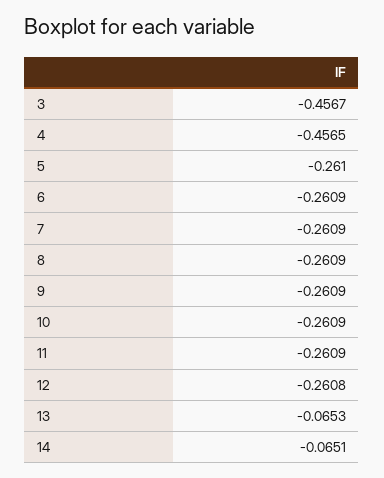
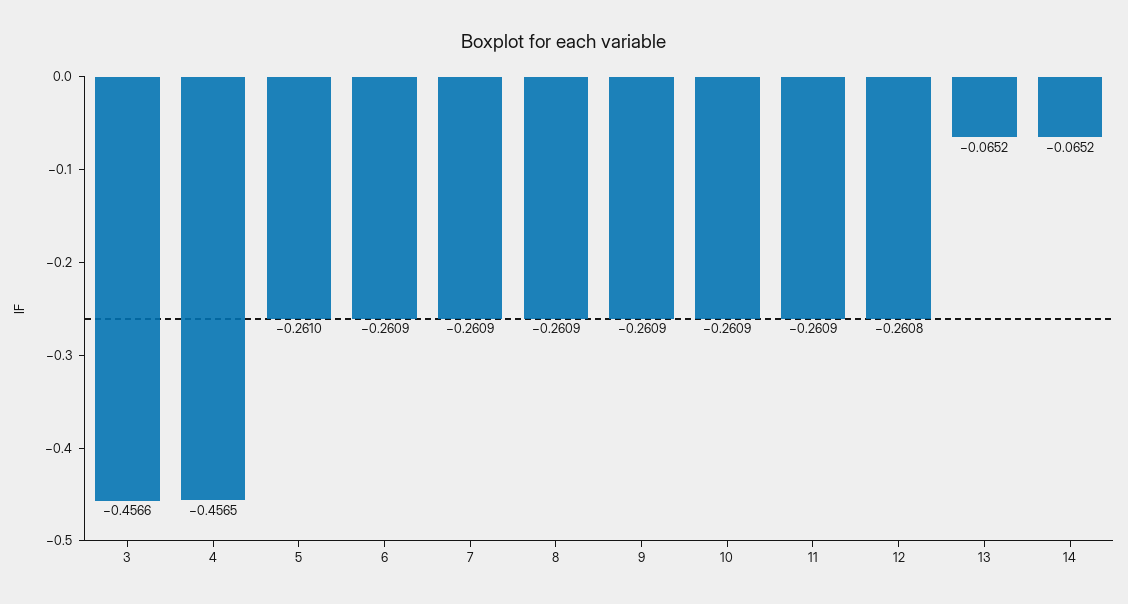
3: -0.4567 -> -0.4566
13: -0.0653 -> -0.0652
14: -0.0651 -> -0.0652

